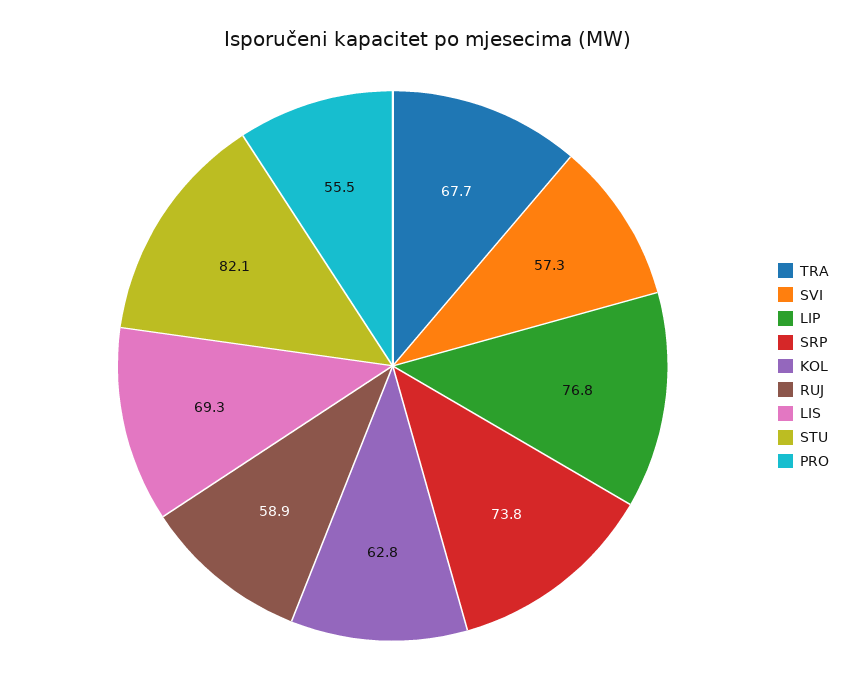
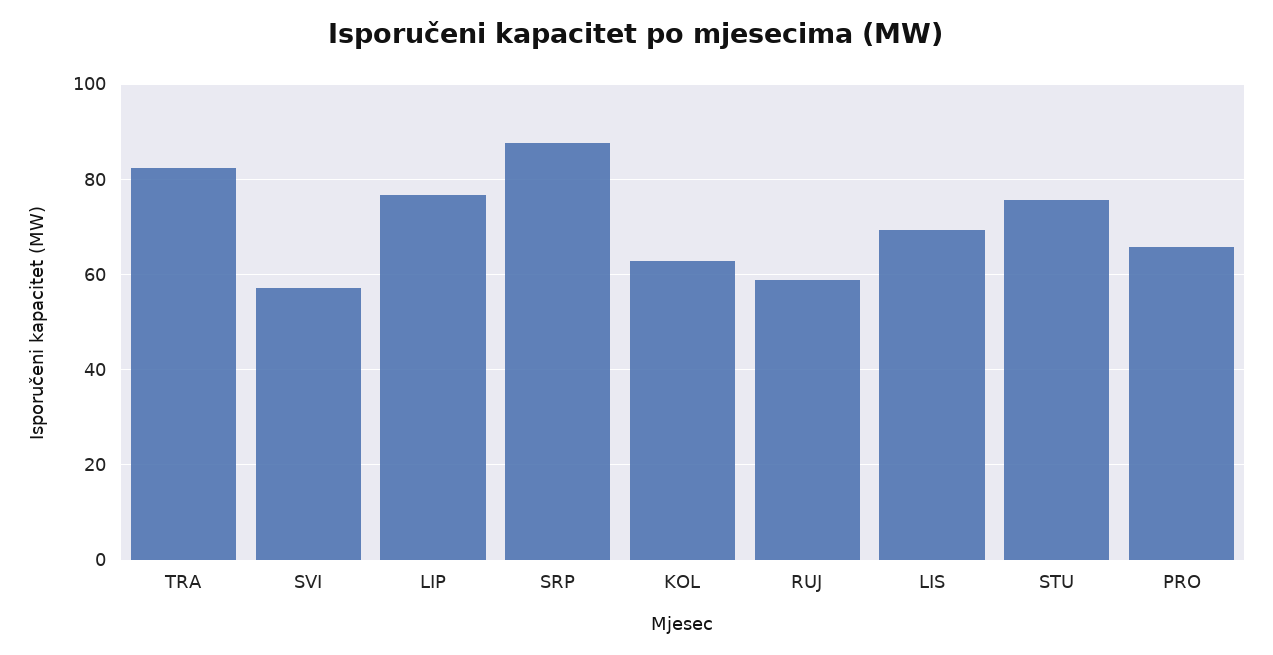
TRA: 67.7 -> 82
SRP: 73.8 -> 88
STU: 82.1 -> 76
PRO: 55.5 -> 66

